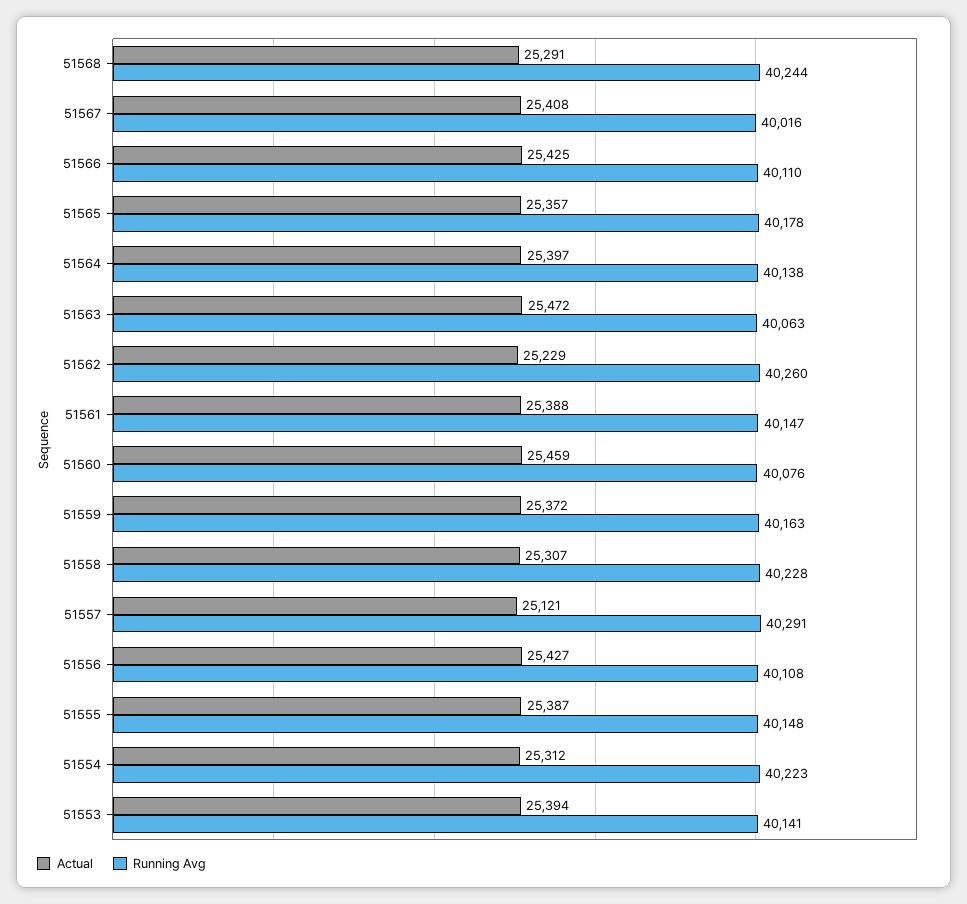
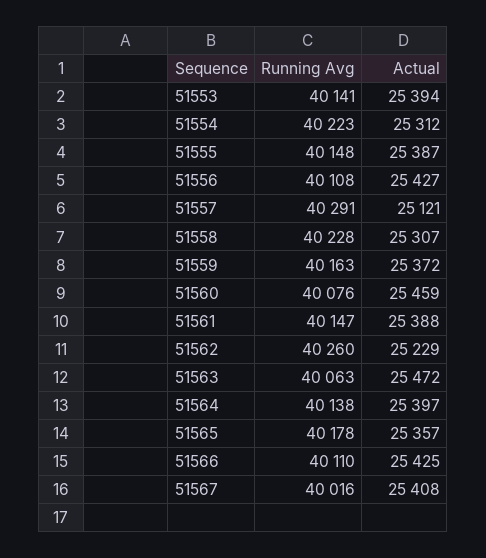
Actual, 51568: 25291 -> none
Running Avg, 51568: 40244 -> none

